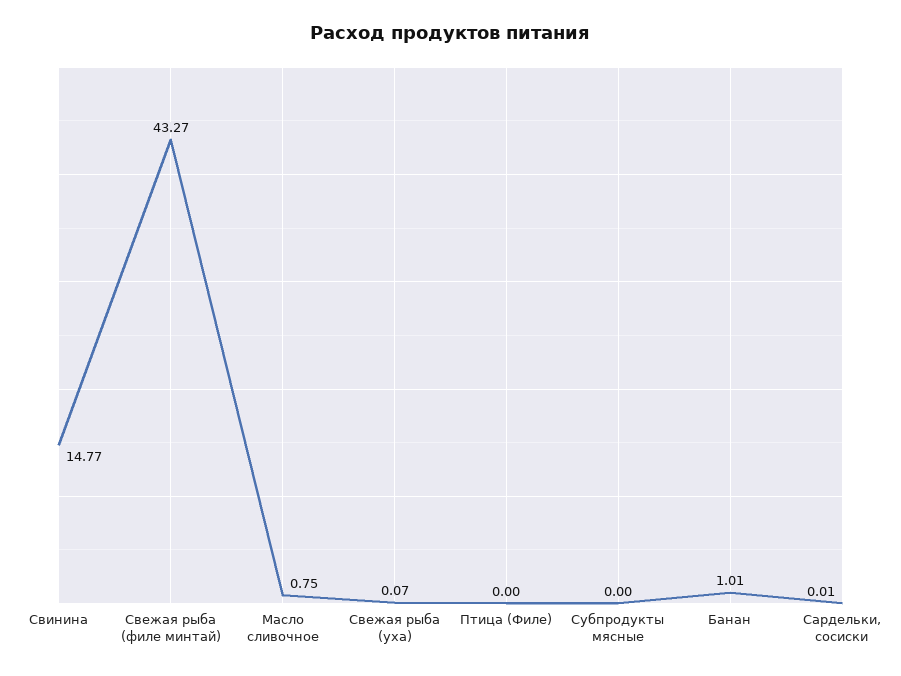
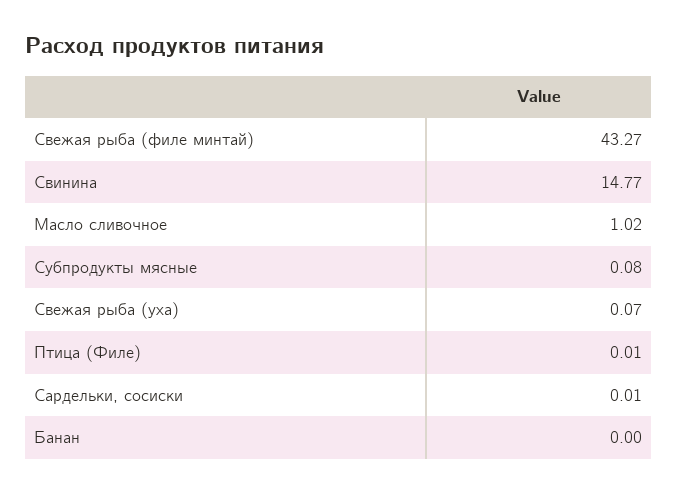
Масло сливочное: 0.75 -> 1.02
Птица (Филе): 0 -> 0.01
Субпродукты мясные: 0 -> 0.08
Банан: 1.01 -> 0

